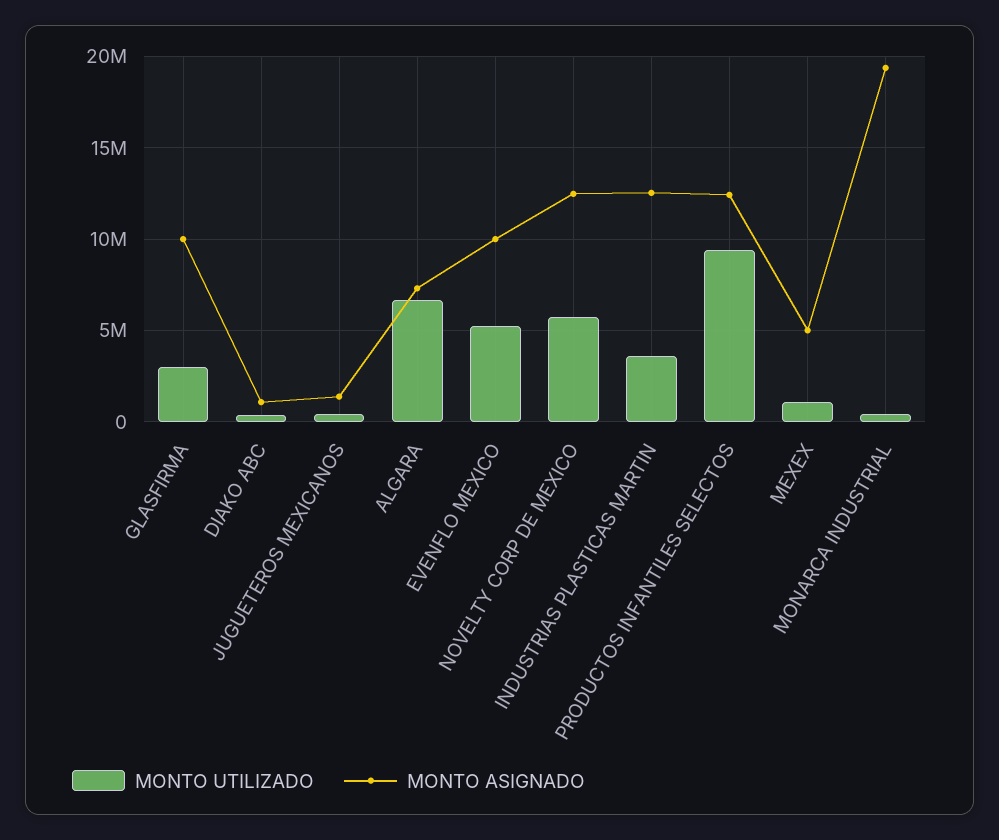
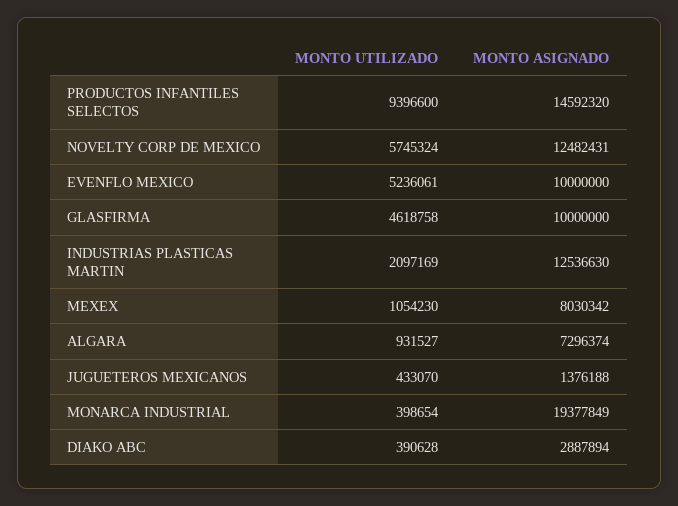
MONTO UTILIZADO, GLASFIRMA: 3000000 -> 4618758
MONTO ASIGNADO, DIAKO ABC: 1000000 -> 2887894
MONTO UTILIZADO, ALGARA: 6500000 -> 931527
MONTO UTILIZADO, INDUSTRIAS PLASTICAS MARTIN: 3500000 -> 2097169
MONTO ASIGNADO, PRODUCTOS INFANTILES SELECTOS: 12500000 -> 14592320
MONTO ASIGNADO, MEXEX: 5000000 -> 8030342

